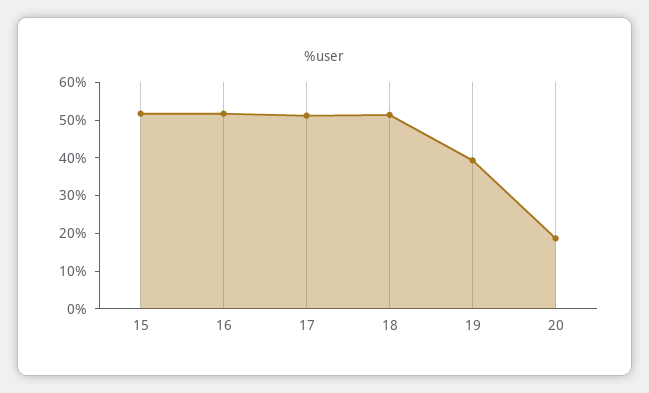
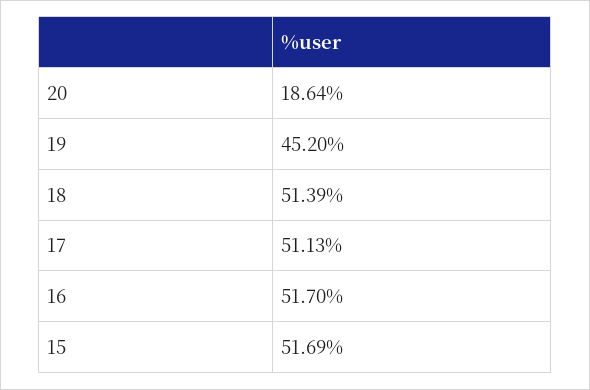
19: 40 -> 45.2

